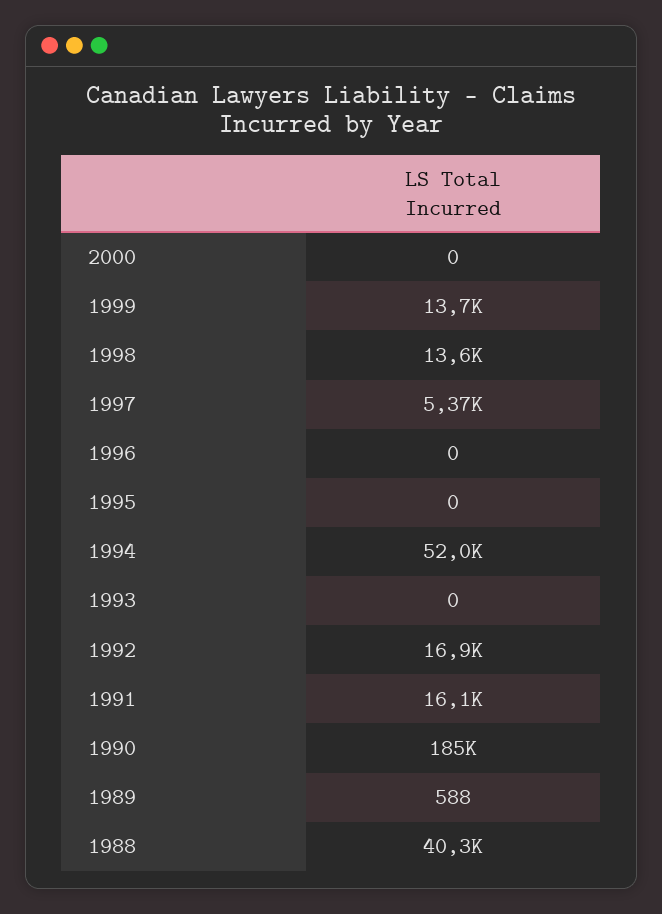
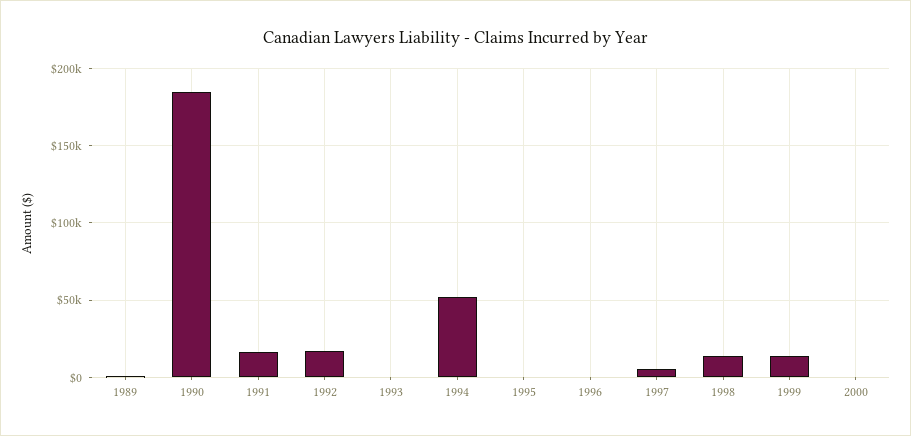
1988: 40300 -> none

